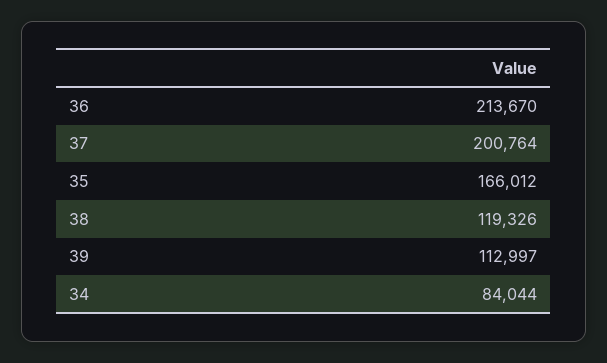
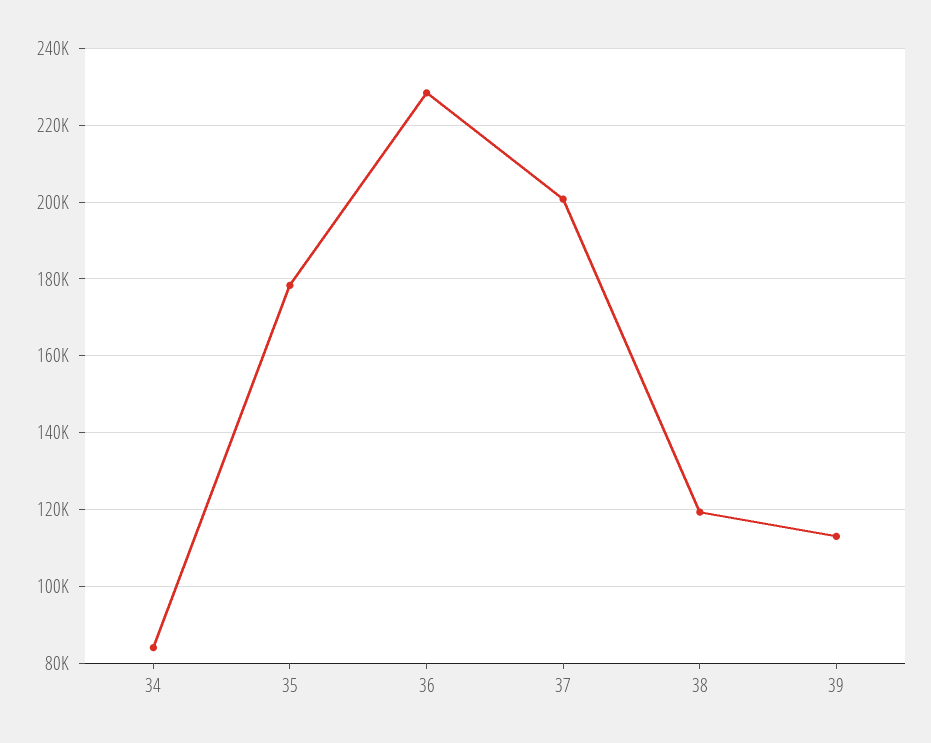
36: 213670 -> 228000
35: 166012 -> 178000

